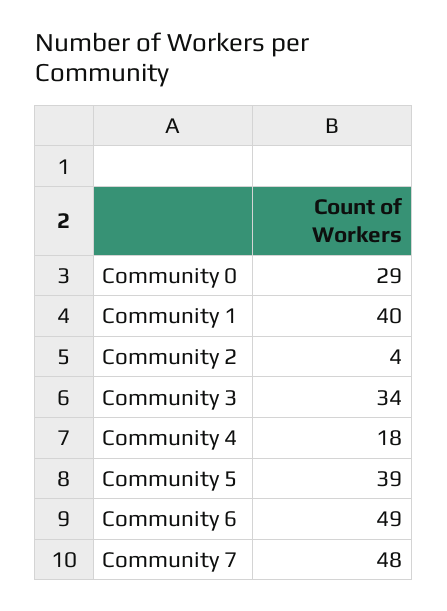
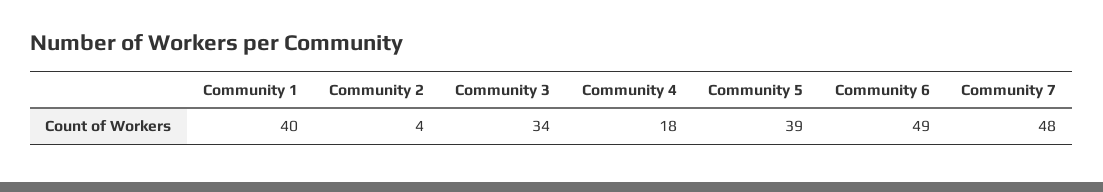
Community 0: 29 -> none

